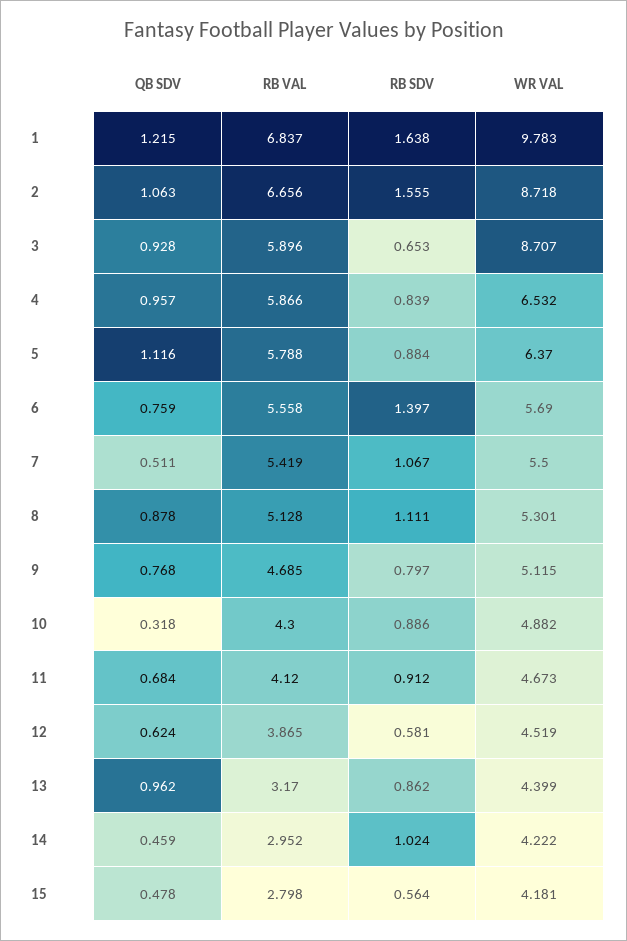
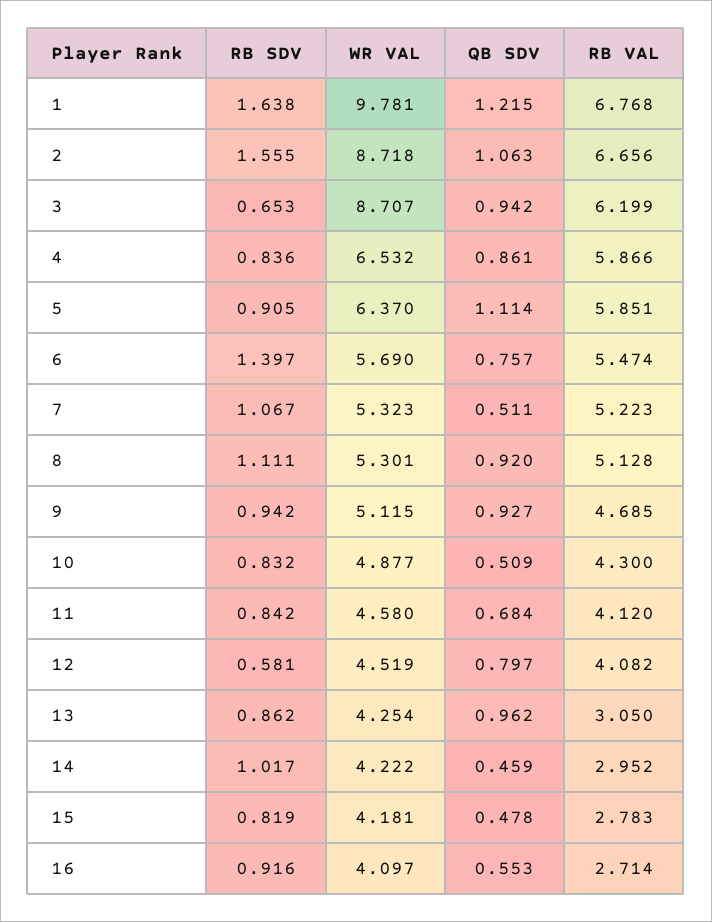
RB VAL, 1: 6.837 -> 6.768
WR VAL, 1: 9.783 -> 9.781
QB SDV, 3: 0.928 -> 0.942
RB VAL, 3: 5.896 -> 6.199
QB SDV, 4: 0.957 -> 0.861
RB SDV, 4: 0.839 -> 0.836
QB SDV, 5: 1.116 -> 1.114
RB VAL, 5: 5.788 -> 5.851
RB SDV, 5: 0.884 -> 0.905
QB SDV, 6: 0.759 -> 0.757
RB VAL, 6: 5.558 -> 5.474
RB VAL, 7: 5.419 -> 5.223
WR VAL, 7: 5.5 -> 5.323
QB SDV, 8: 0.878 -> 0.92
QB SDV, 9: 0.768 -> 0.927
RB SDV, 9: 0.797 -> 0.942
QB SDV, 10: 0.318 -> 0.509
RB SDV, 10: 0.886 -> 0.832
WR VAL, 10: 4.882 -> 4.877
RB SDV, 11: 0.912 -> 0.842
WR VAL, 11: 4.673 -> 4.58
QB SDV, 12: 0.624 -> 0.797
RB VAL, 12: 3.865 -> 4.082
RB VAL, 13: 3.17 -> 3.05
WR VAL, 13: 4.399 -> 4.254
RB SDV, 14: 1.024 -> 1.017
RB VAL, 15: 2.798 -> 2.783
RB SDV, 15: 0.564 -> 0.819
RB SDV, 16: none -> 0.916
WR VAL, 16: none -> 4.097
QB SDV, 16: none -> 0.553
RB VAL, 16: none -> 2.714

